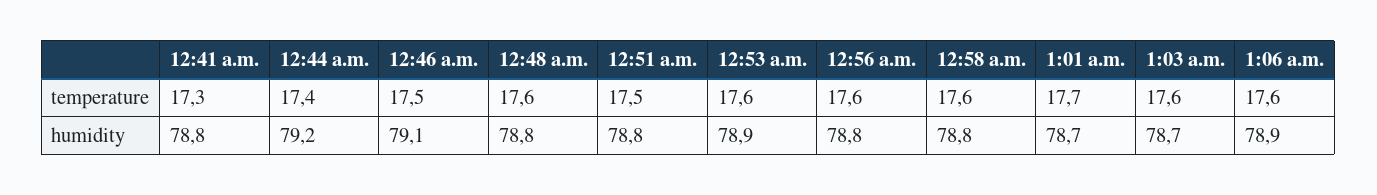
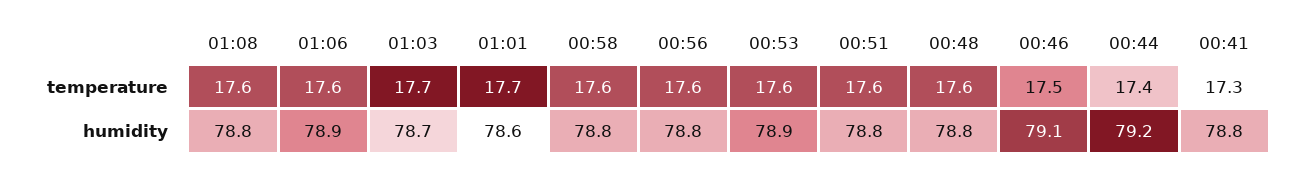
12:51 a.m., temperature: 17.5 -> 17.6
1:03 a.m., temperature: 17.6 -> 17.7
1:01 a.m., humidity: 78.7 -> 78.6
01:08, temperature: none -> 17.6
01:08, humidity: none -> 78.8

